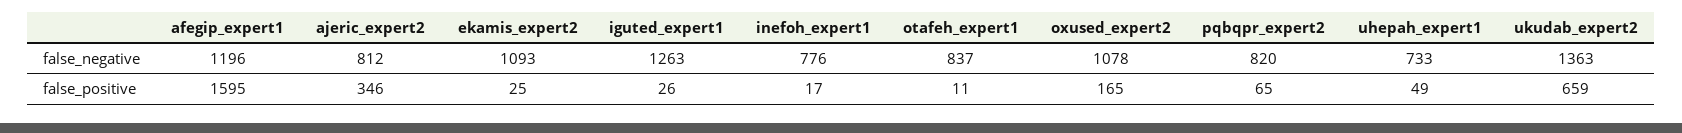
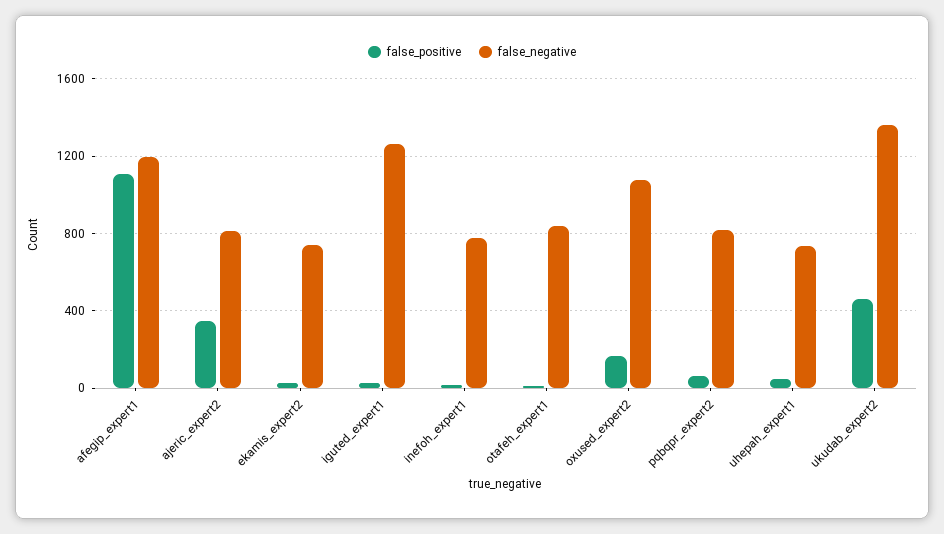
false_negative, ekamis_expert2: 1093 -> 750
false_positive, afegip_expert1: 1595 -> 1100
false_positive, ukudab_expert2: 659 -> 450

